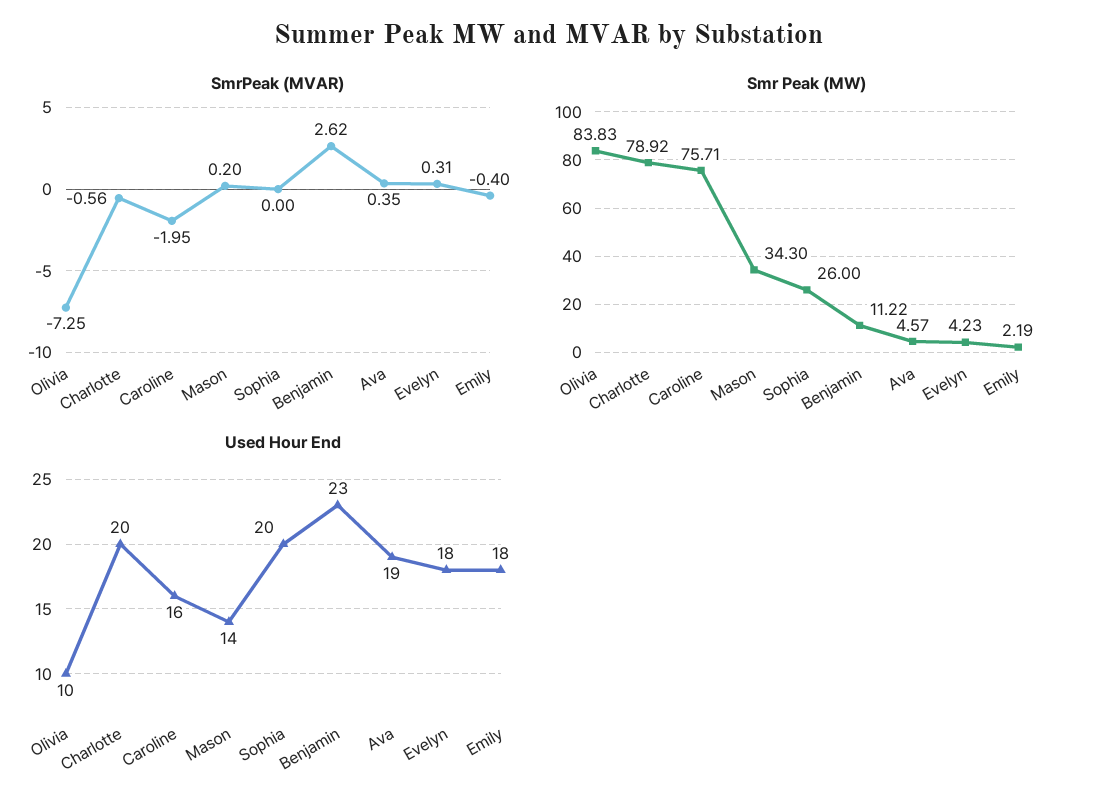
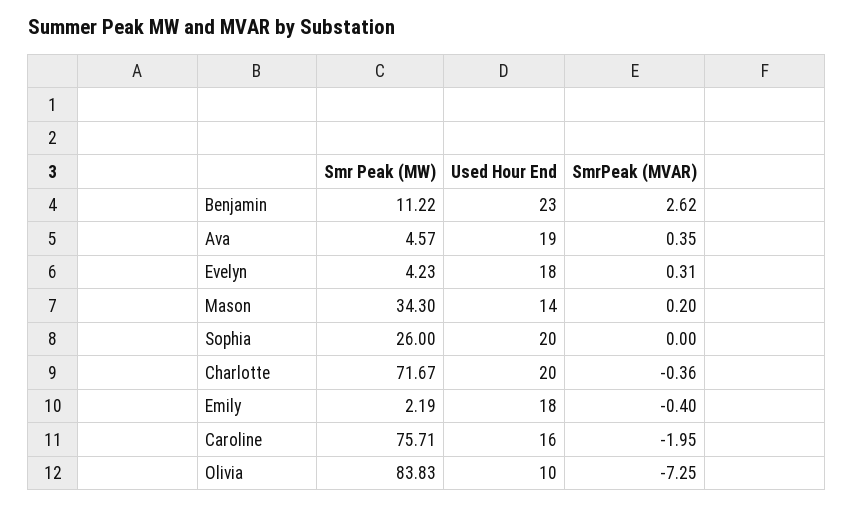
SmrPeak (MVAR), Charlotte: -0.56 -> -0.36
Smr Peak (MW), Charlotte: 78.92 -> 71.67

